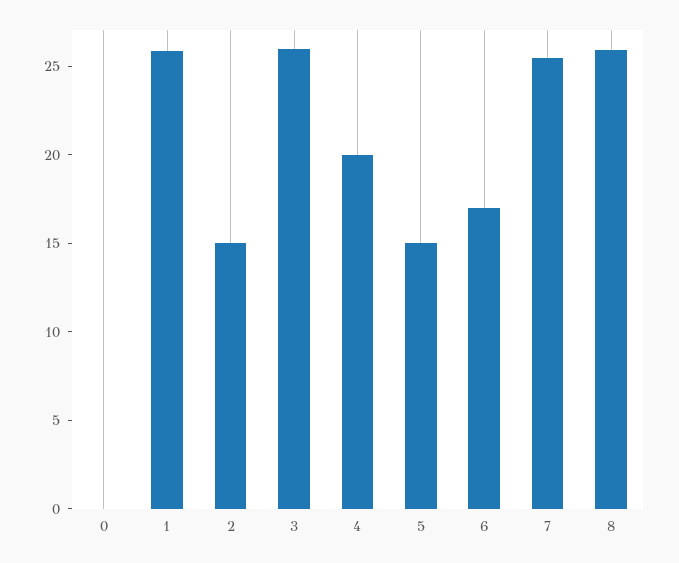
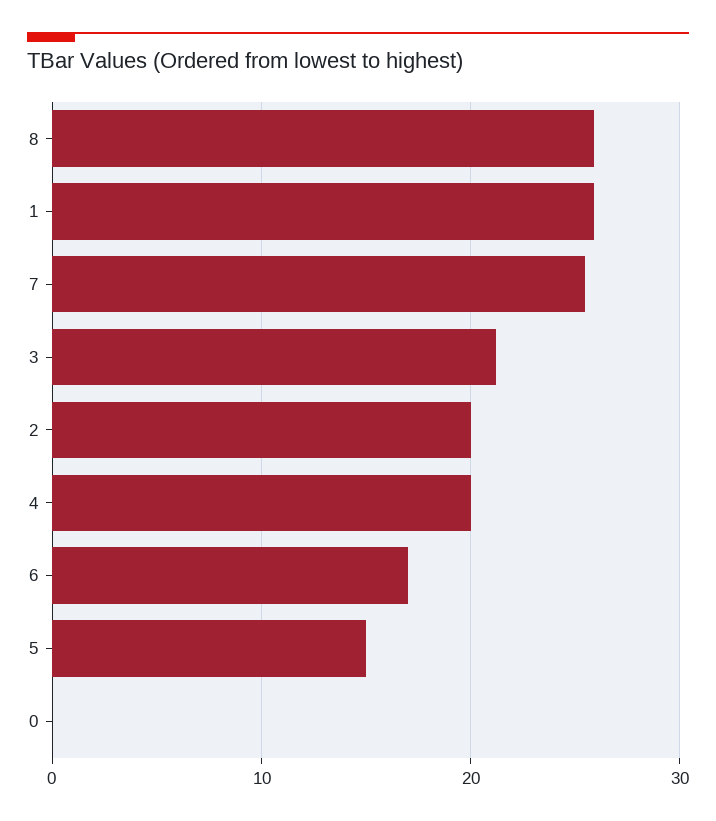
2: 15 -> 20
3: 26 -> 21

